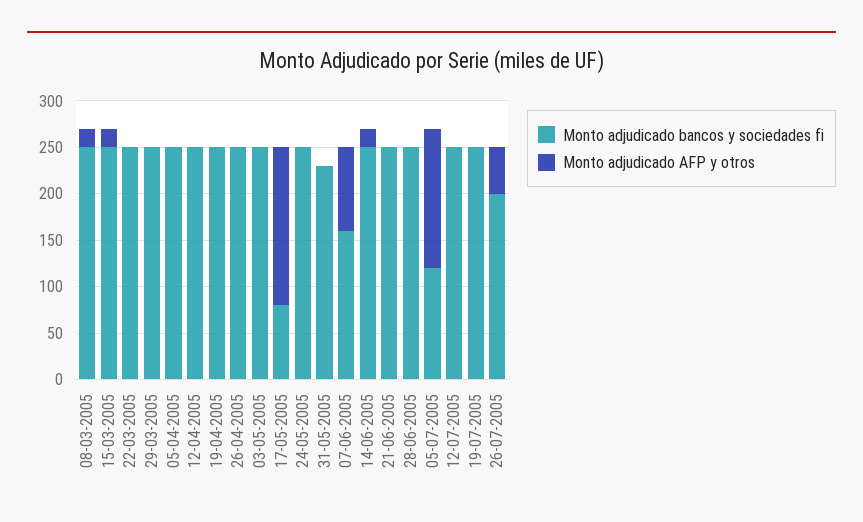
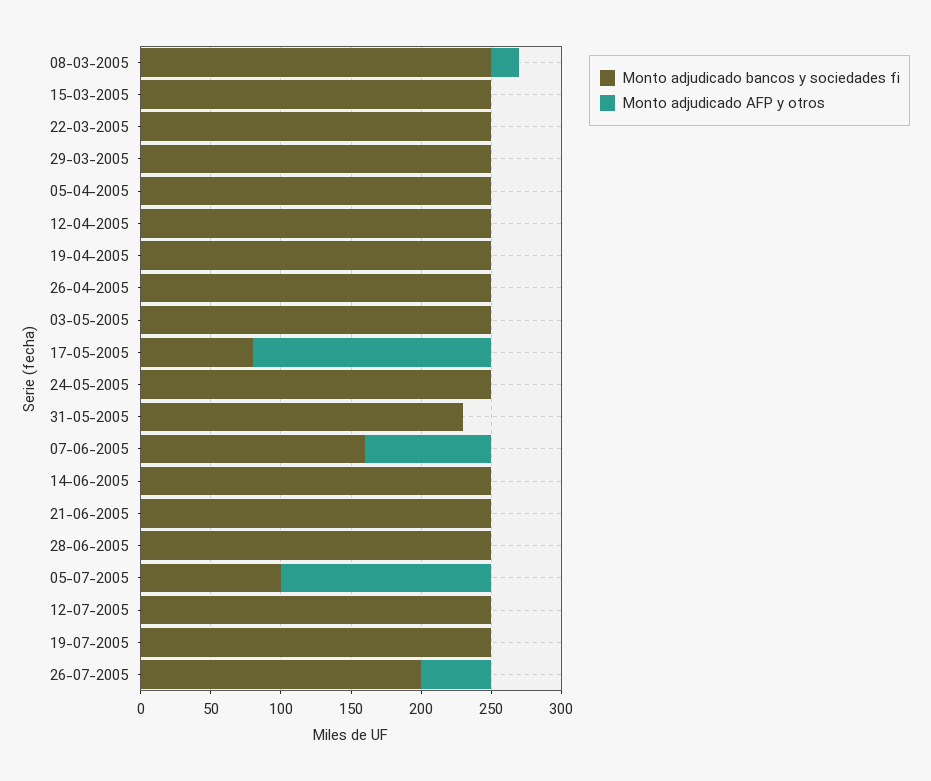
Monto adjudicado AFP y otros, 15-03-2005: 20 -> 0
Monto adjudicado AFP y otros, 14-06-2005: 20 -> 0
Monto adjudicado bancos y sociedades fi, 05-07-2005: 120 -> 100

